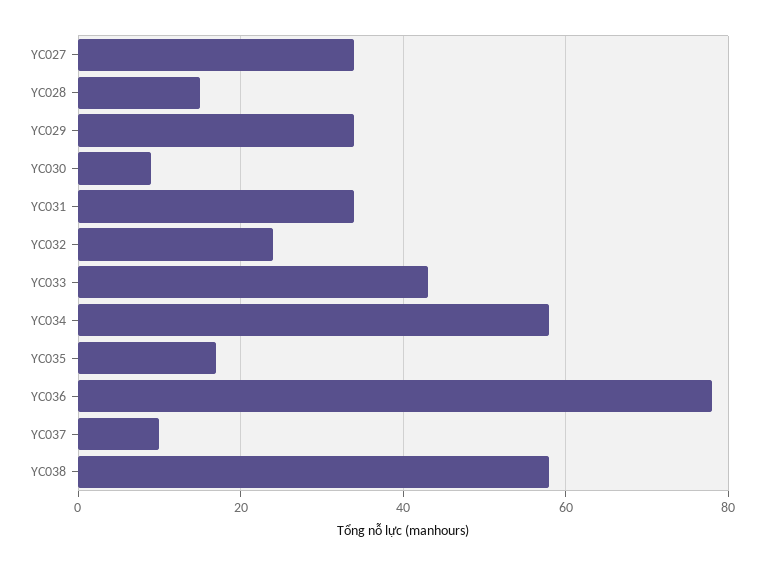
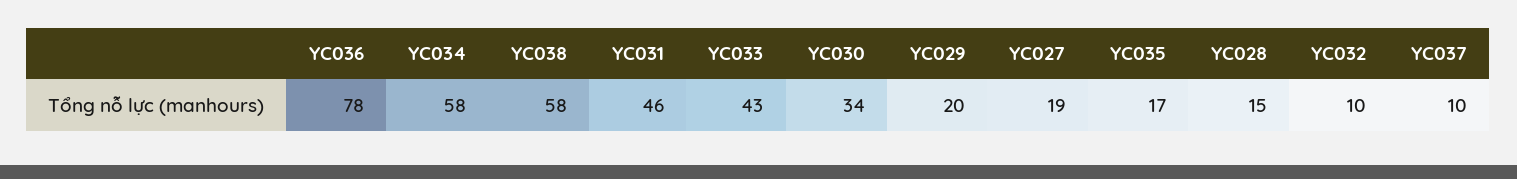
YC027: 35 -> 19
YC029: 35 -> 20
YC030: 10 -> 34
YC031: 35 -> 46
YC032: 25 -> 10

